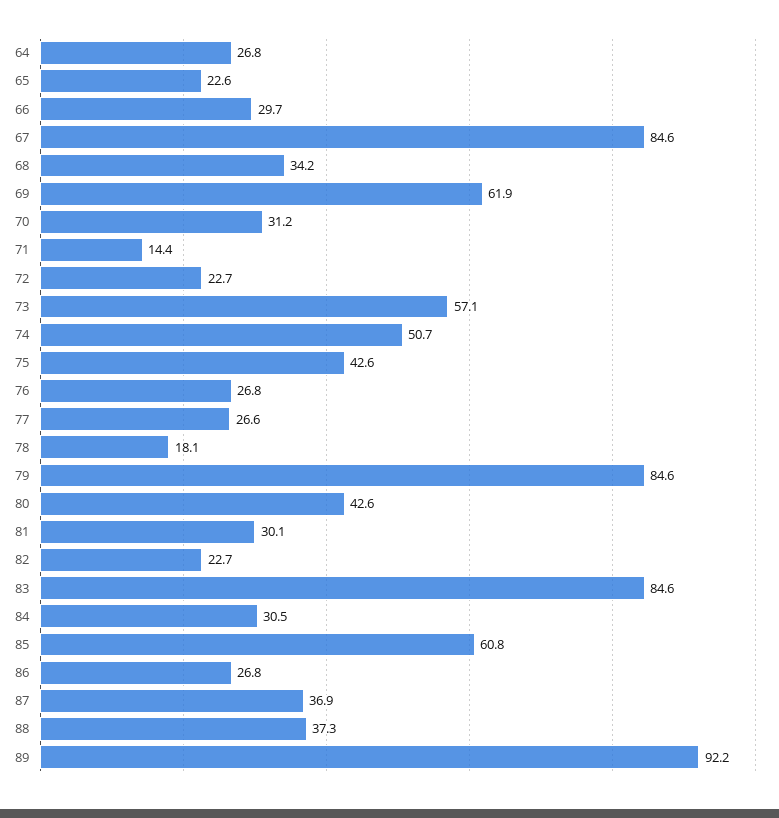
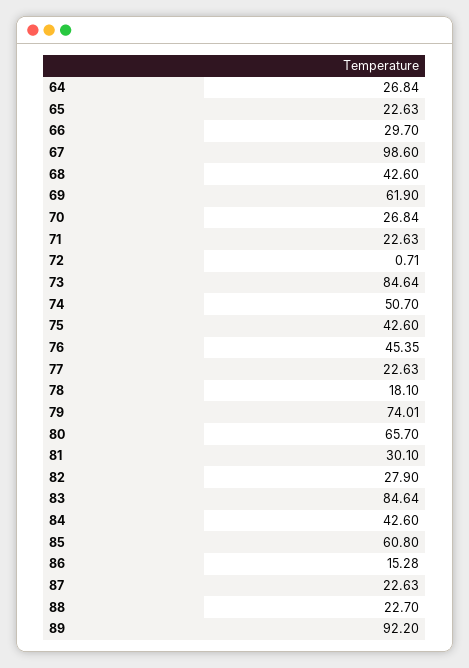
67: 84.6 -> 98.6
68: 34.2 -> 42.6
70: 31.2 -> 26.84
71: 14.4 -> 22.63
72: 22.7 -> 0.71
73: 57.1 -> 84.64
76: 26.8 -> 45.35
77: 26.6 -> 22.63
79: 84.6 -> 74.01
80: 42.6 -> 65.7
82: 22.7 -> 27.9
84: 30.5 -> 42.6
86: 26.8 -> 15.28
87: 36.9 -> 22.63
88: 37.3 -> 22.7

